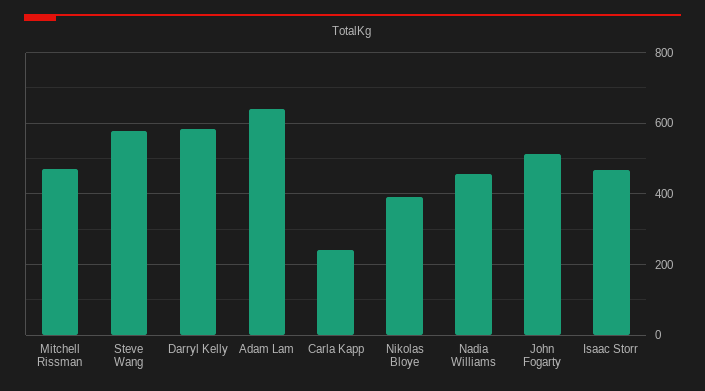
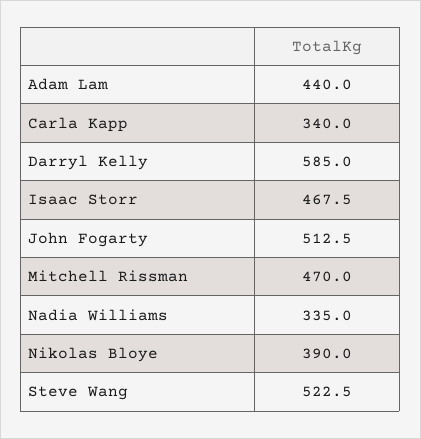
Steve Wang: 580 -> 522.5
Adam Lam: 640 -> 440
Carla Kapp: 240 -> 340
Nadia Williams: 460 -> 335

